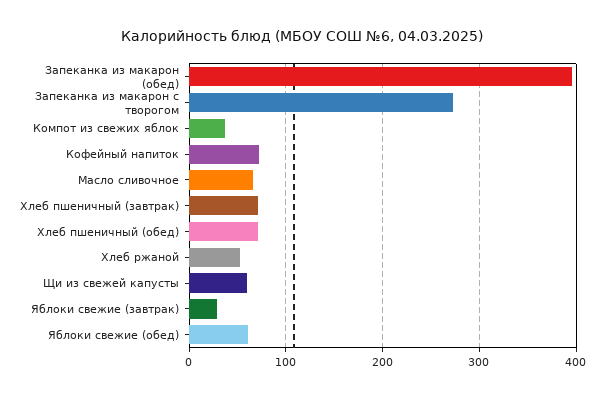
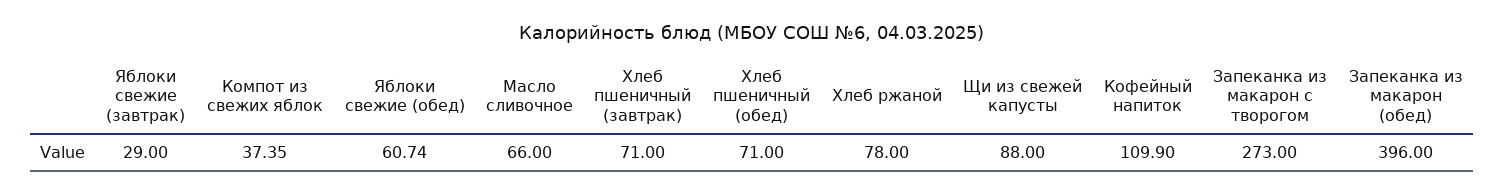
Кофейный напиток: 70 -> 109.9
Хлеб ржаной: 50 -> 78
Щи из свежей капусты: 60 -> 88

